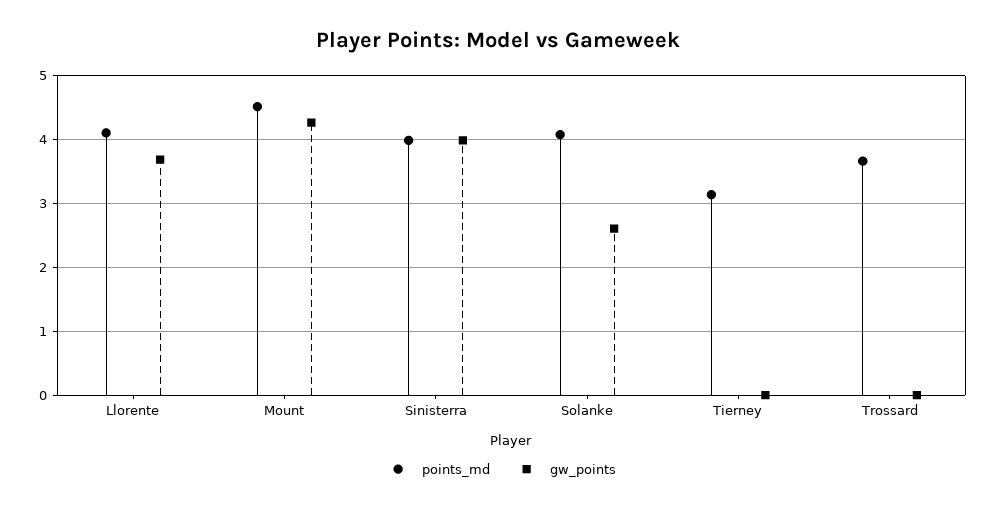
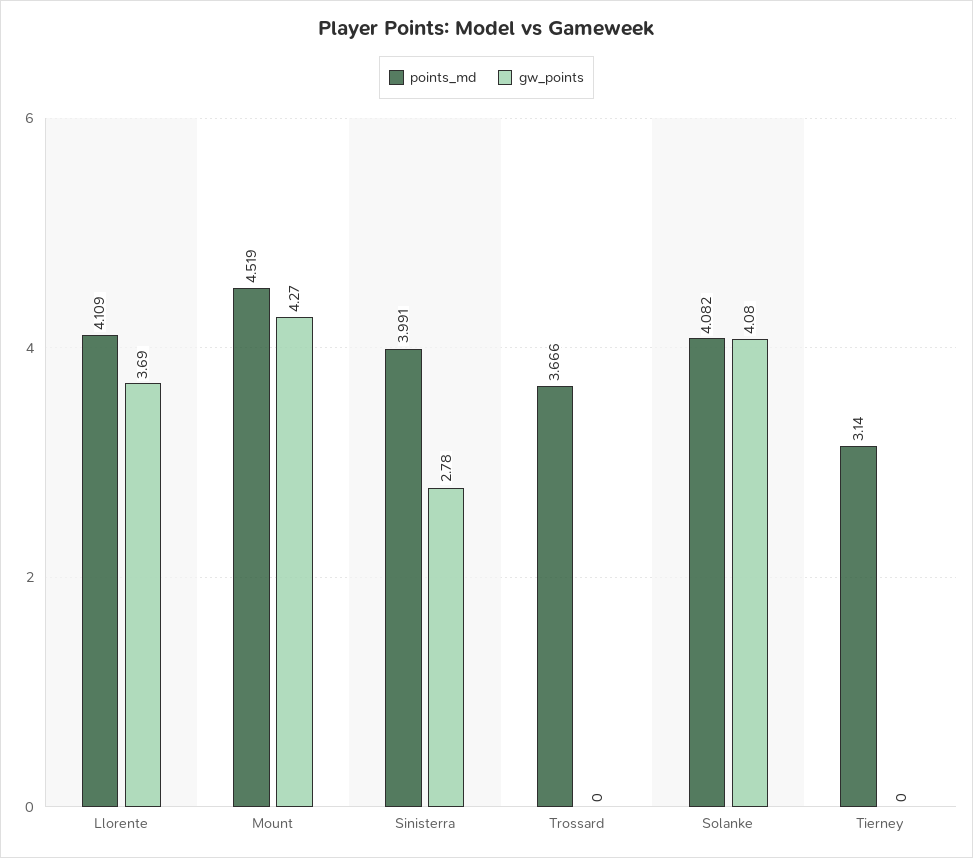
gw_points, Sinisterra: 4 -> 2.78
gw_points, Solanke: 2.6 -> 4.08

